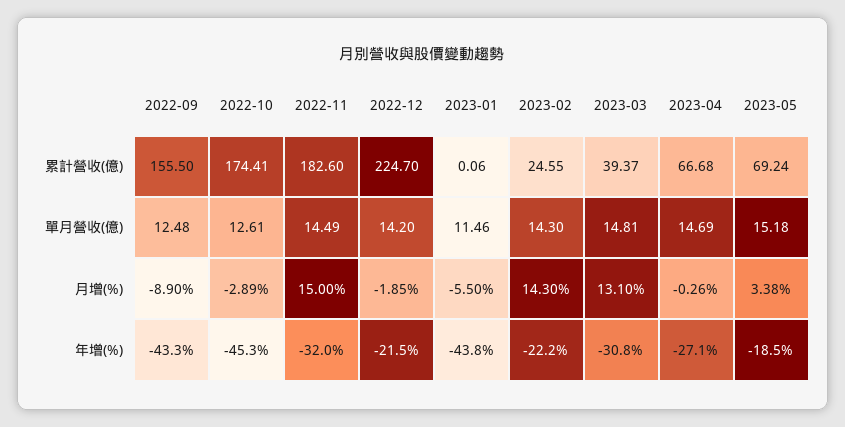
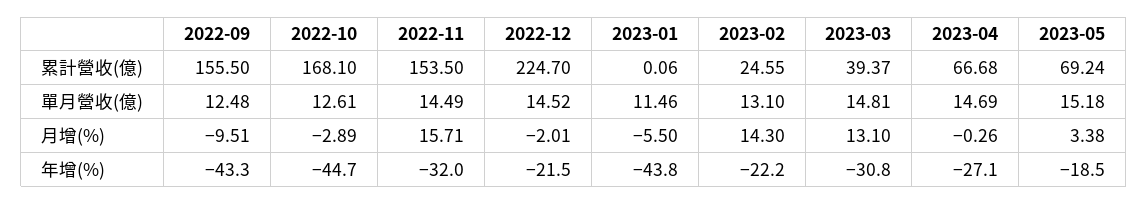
2022-10, 累計營收(億): 174.41 -> 168.1
2022-11, 累計營收(億): 182.6 -> 153.5
2022-12, 單月營收(億): 14.2 -> 14.52
2023-02, 單月營收(億): 14.3 -> 13.1
2022-09, 月增(%): -8.9 -> -9.51
2022-11, 月增(%): 15 -> 15.71
2022-12, 月增(%): -1.85 -> -2.01
2022-10, 年增(%): -45.3 -> -44.7

